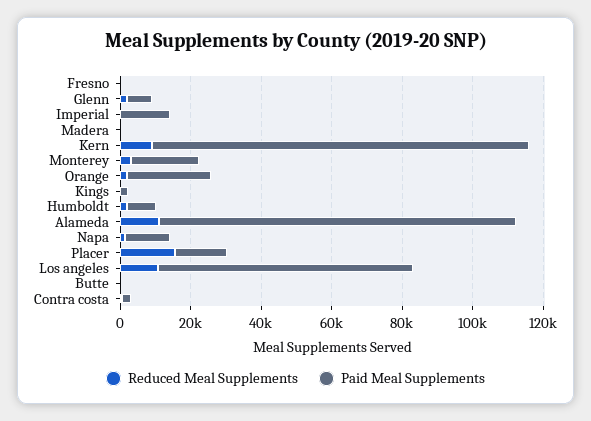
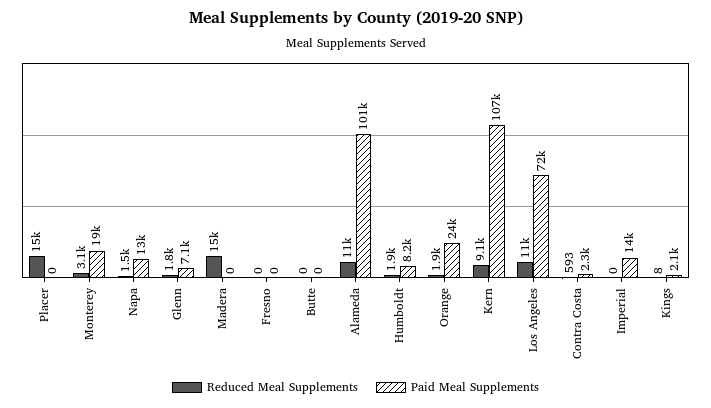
Reduced Meal Supplements, Madera: 0 -> 15000
Paid Meal Supplements, Placer: 15000 -> 0

